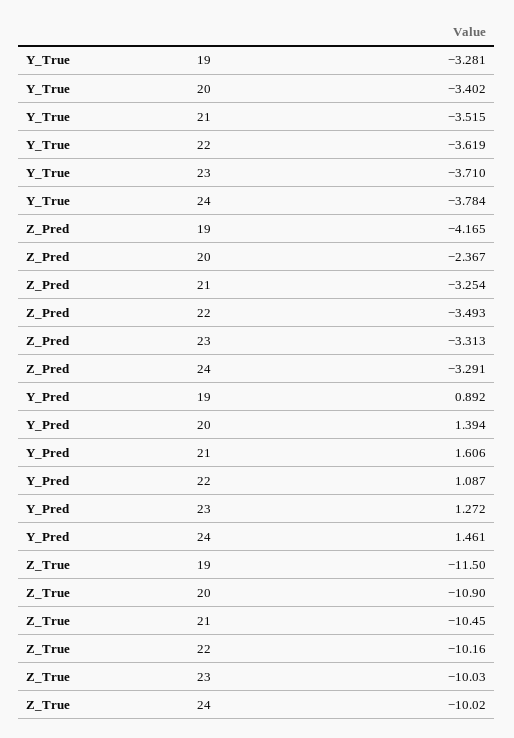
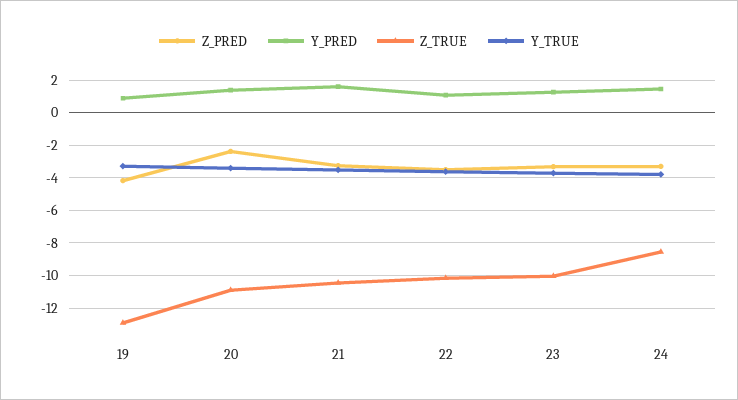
Z_True, 19: -11.5 -> -13
Z_True, 24: -10.02 -> -8.5

